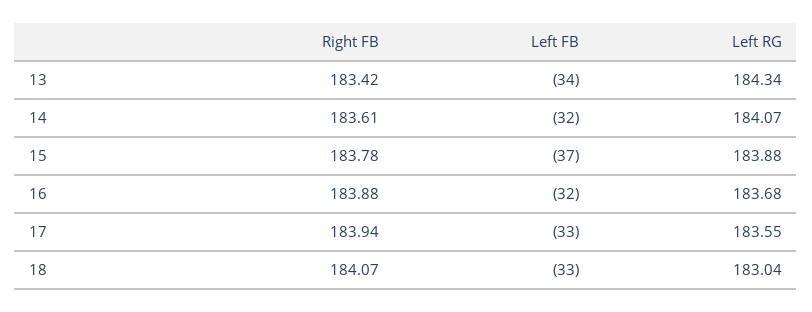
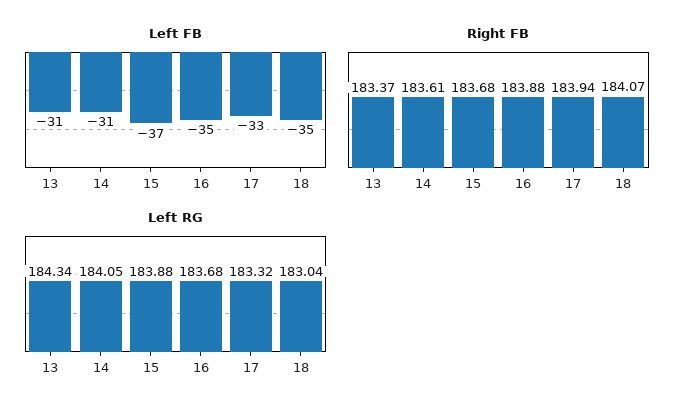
Right FB, 13: 183.42 -> 183.37
Left FB, 13: -34 -> -31
Left FB, 14: -32 -> -31
Left RG, 14: 184.07 -> 184.05
Right FB, 15: 183.78 -> 183.68
Left FB, 16: -32 -> -35
Left RG, 17: 183.55 -> 183.32
Left FB, 18: -33 -> -35

